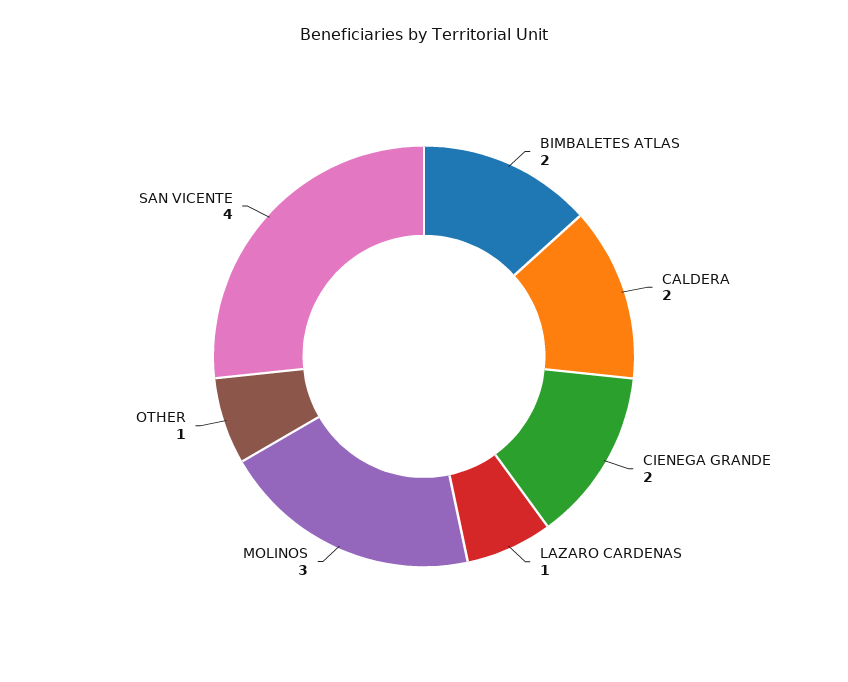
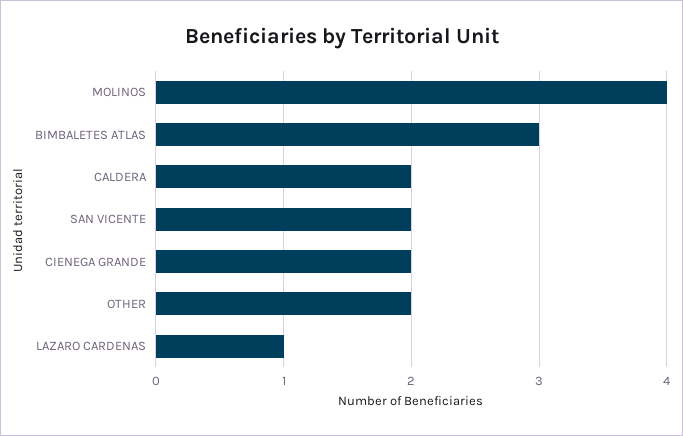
BIMBALETES ATLAS: 2 -> 3
MOLINOS: 3 -> 4
OTHER: 1 -> 2
SAN VICENTE: 4 -> 2

